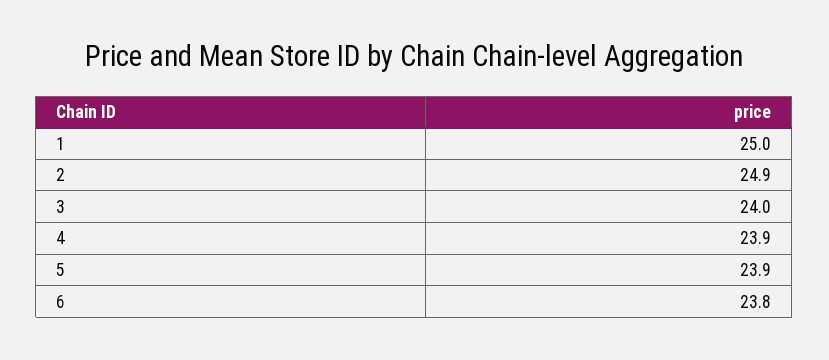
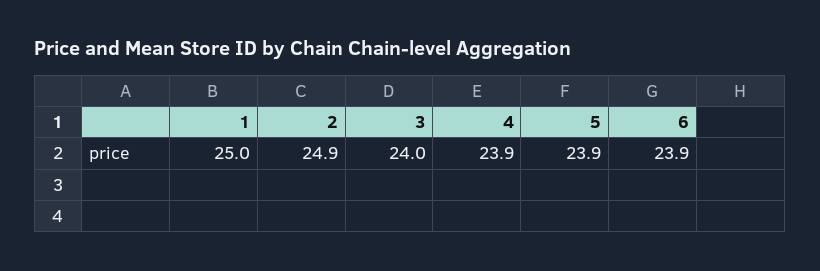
6: 23.8 -> 23.9

